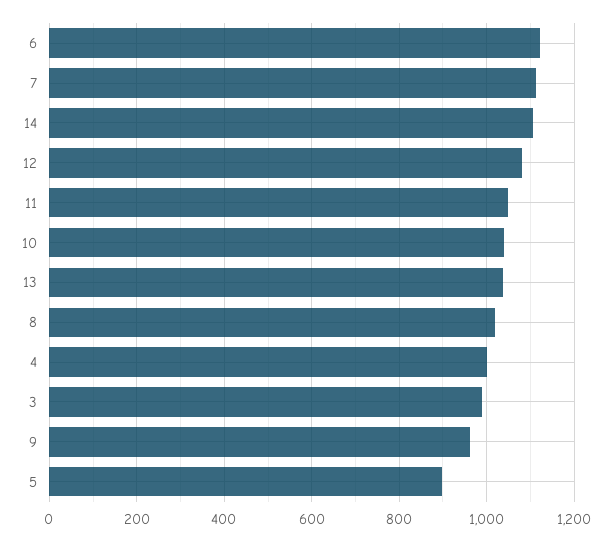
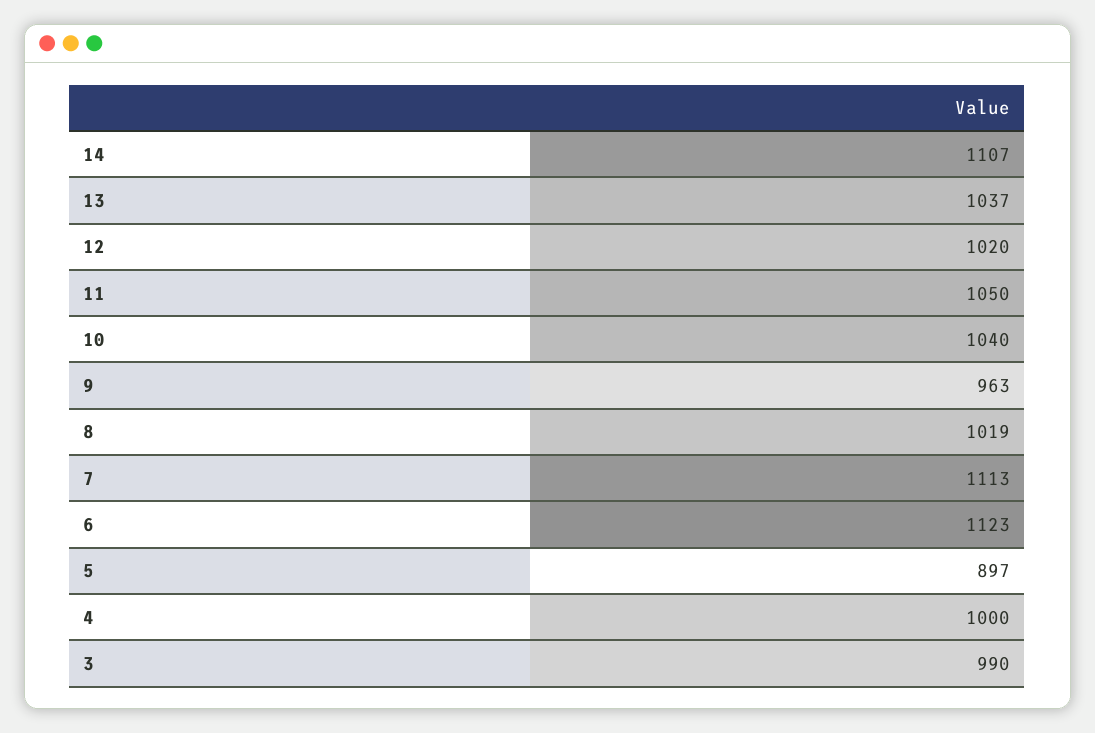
12: 1080 -> 1020

